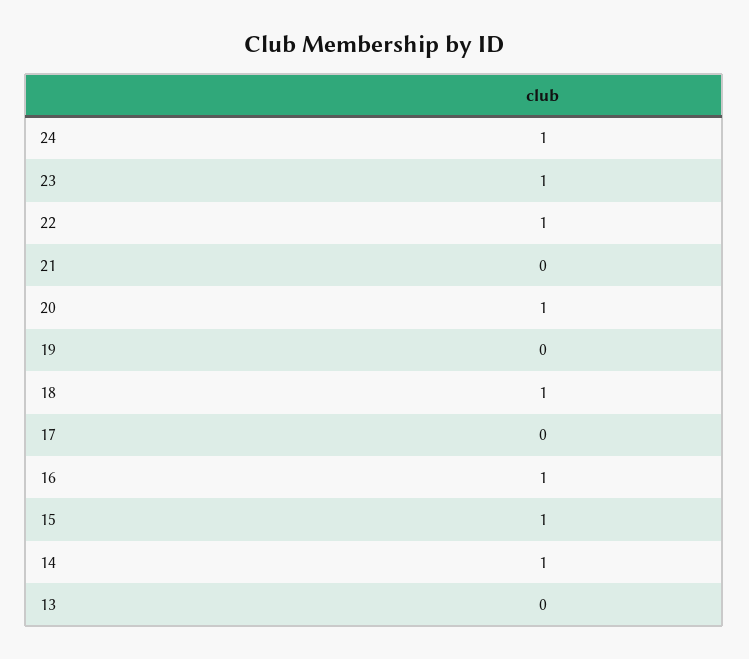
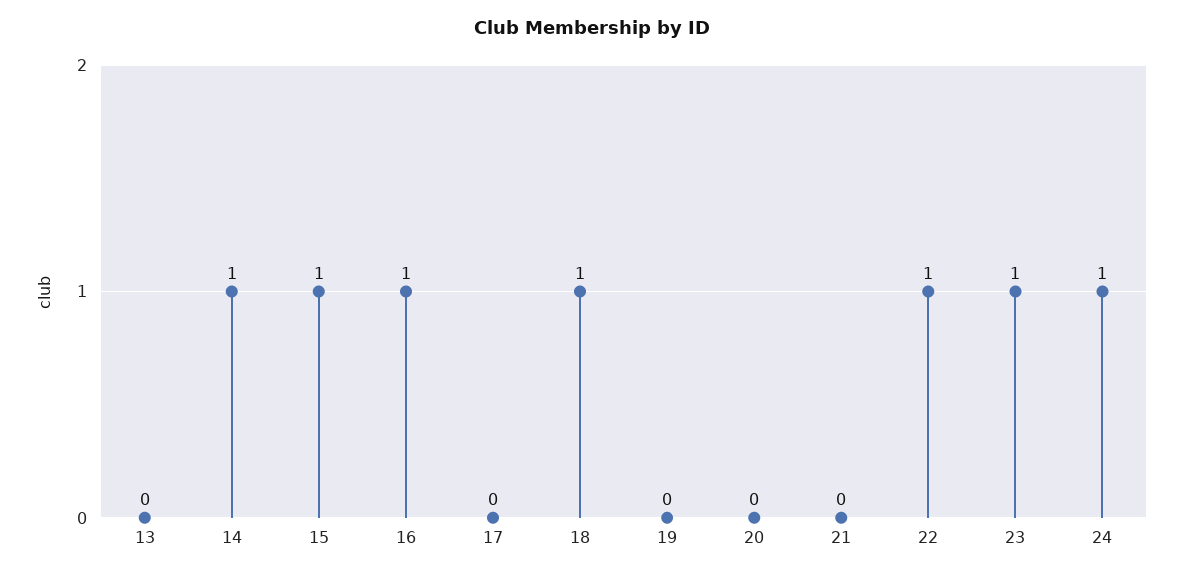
20: 1 -> 0

